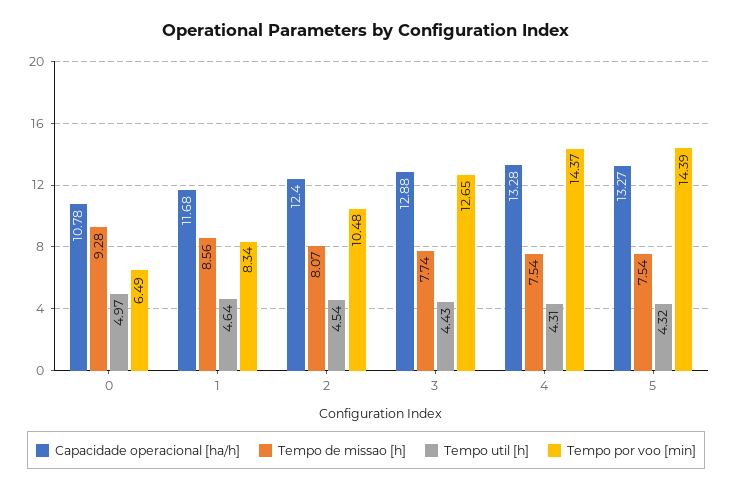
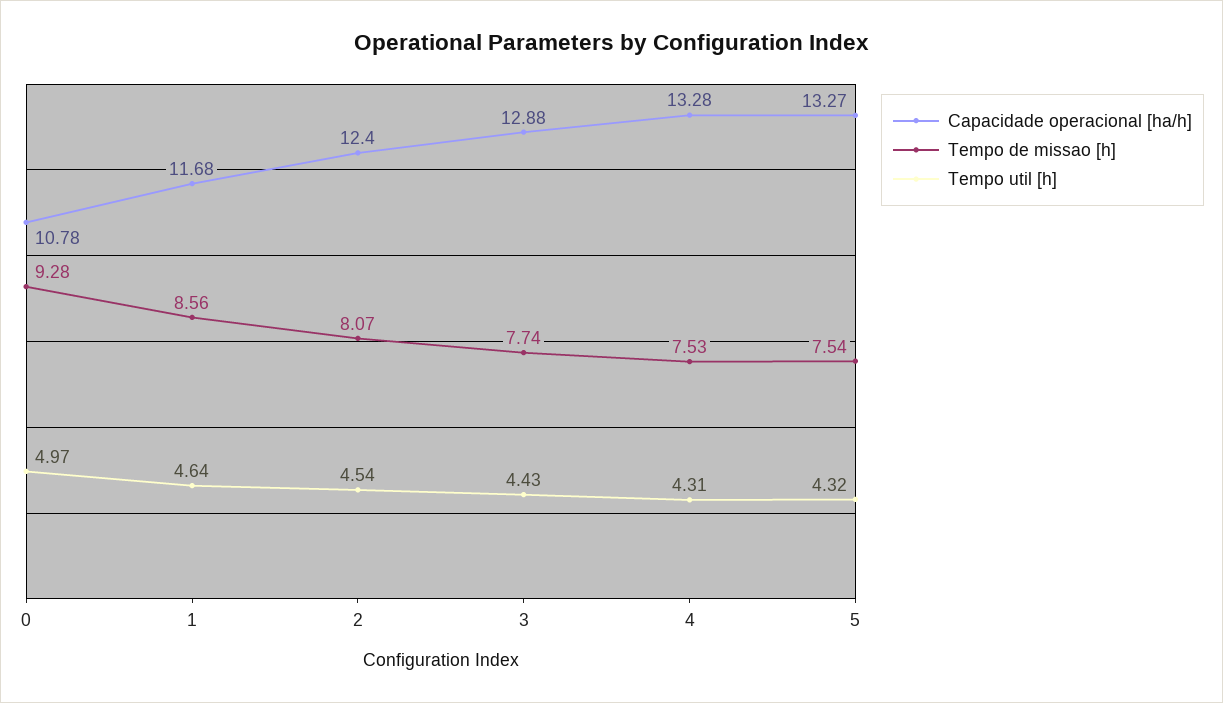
Tempo por voo [min], 0: 6.49 -> none
Tempo por voo [min], 1: 8.34 -> none
Tempo por voo [min], 2: 10.48 -> none
Tempo por voo [min], 3: 12.65 -> none
Tempo de missao [h], 4: 7.54 -> 7.53
Tempo por voo [min], 4: 14.37 -> none
Tempo por voo [min], 5: 14.39 -> none

